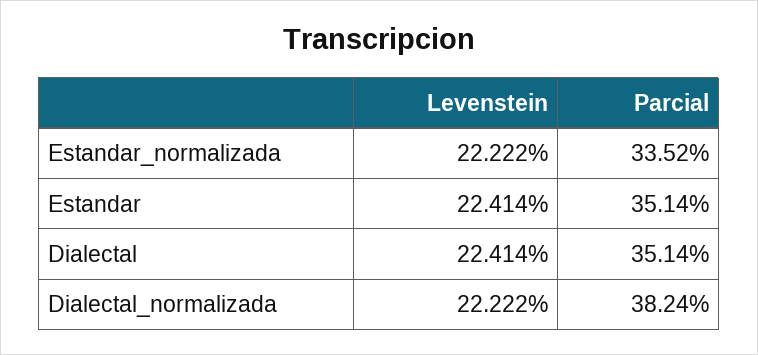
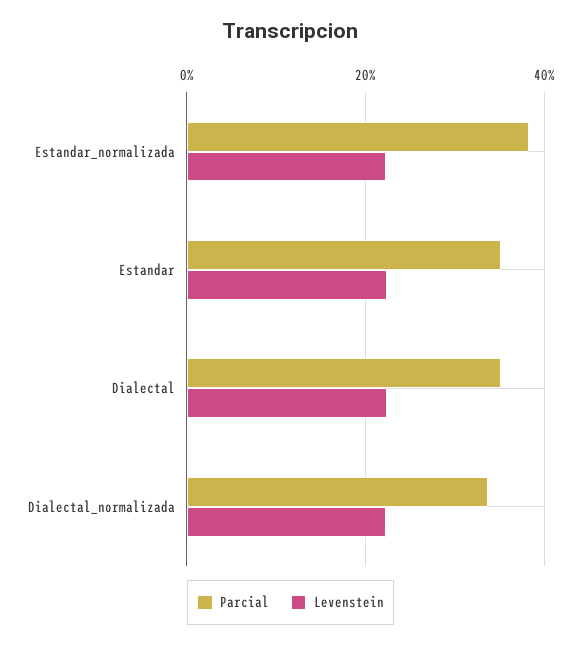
Parcial, Estandar_normalizada: 33.52 -> 38
Parcial, Dialectal_normalizada: 38.24 -> 34

